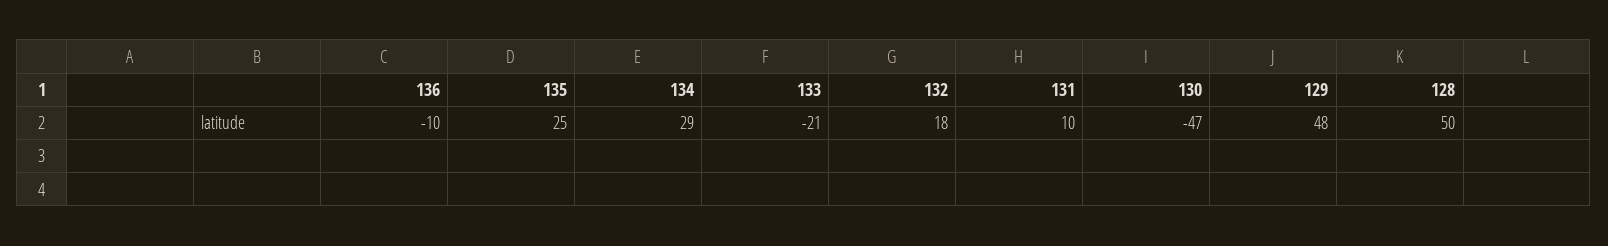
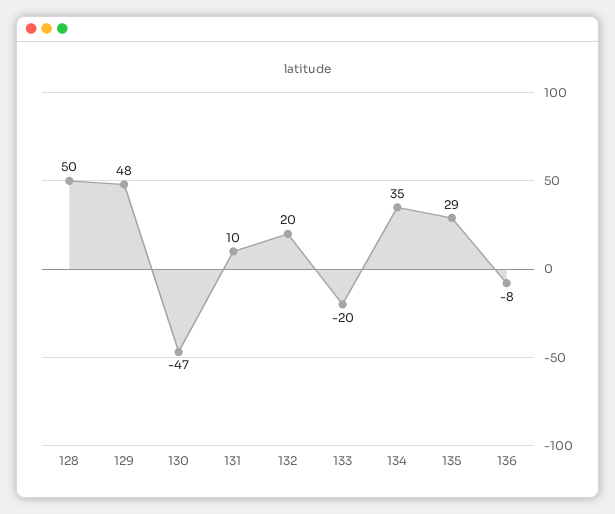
136: -10 -> -8
135: 25 -> 29
134: 29 -> 35
133: -21 -> -20
132: 18 -> 20

